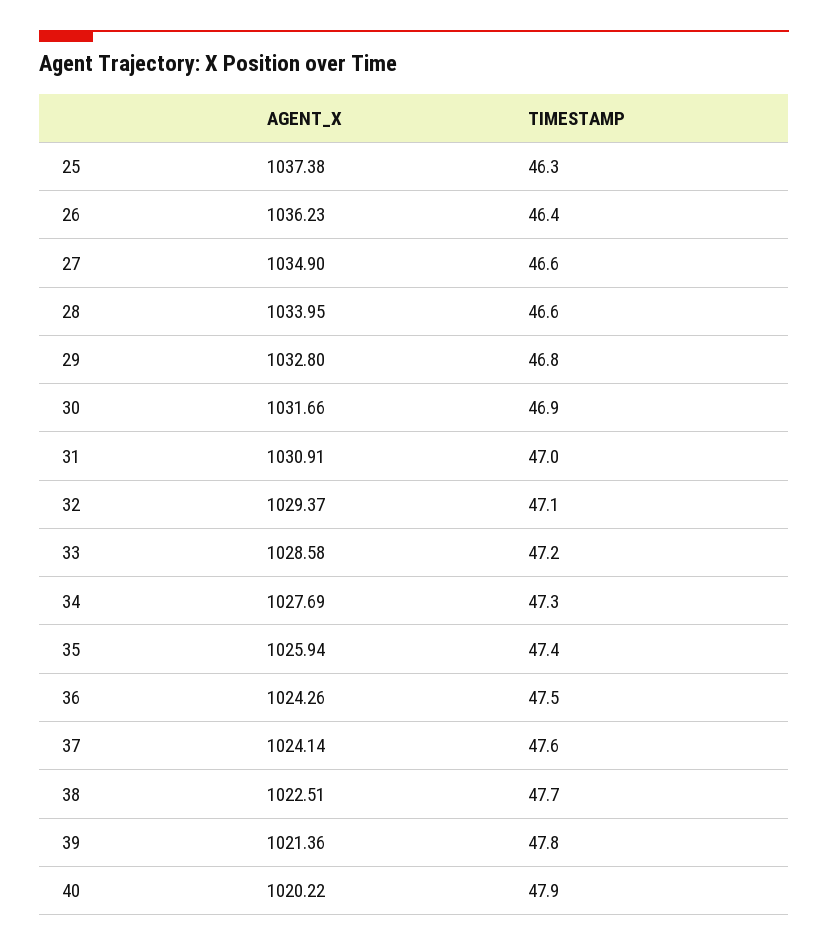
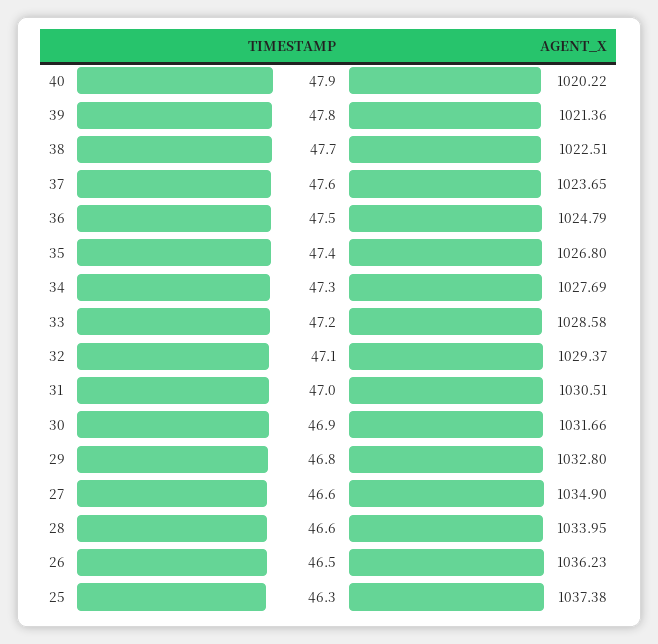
TIMESTAMP, 26: 46.4 -> 46.5
AGENT_X, 31: 1030.91 -> 1030.51
AGENT_X, 35: 1025.94 -> 1026.8
AGENT_X, 36: 1024.26 -> 1024.79
AGENT_X, 37: 1024.14 -> 1023.65

